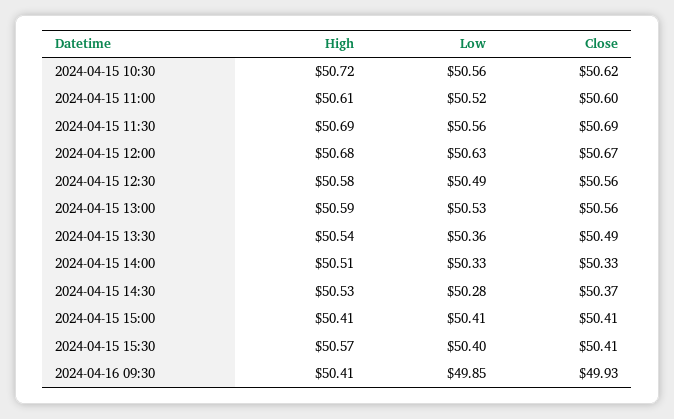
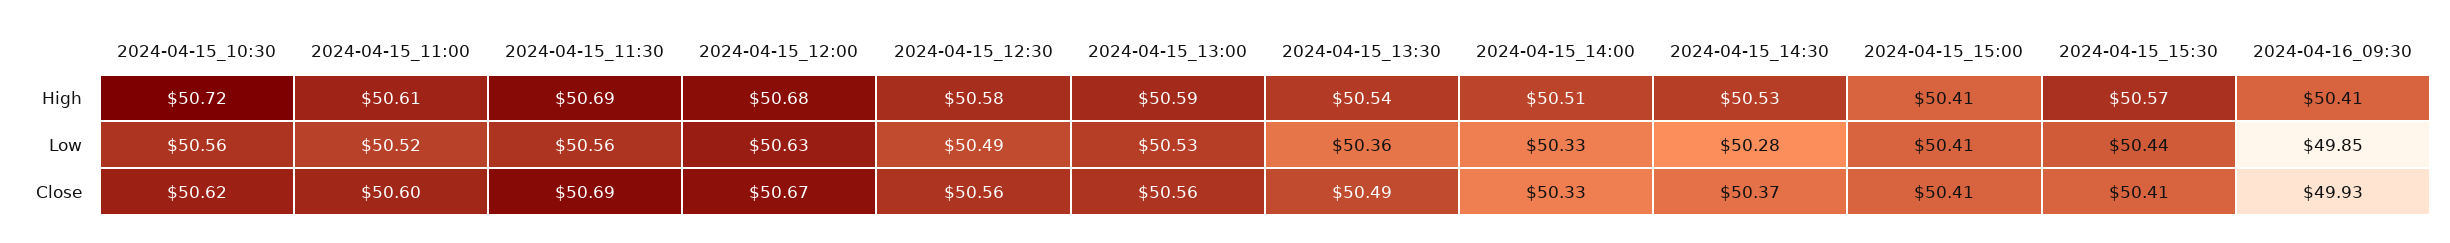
Low, 2024-04-15 15:30: 50.4 -> 50.44

